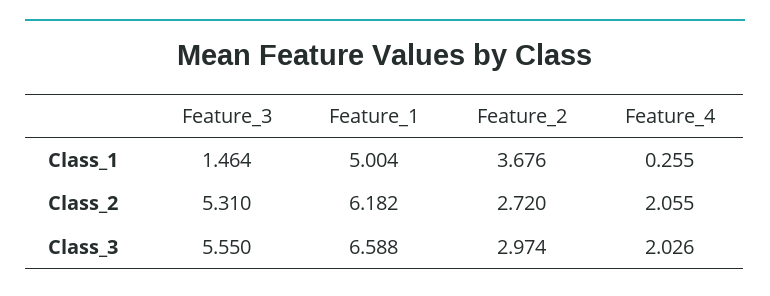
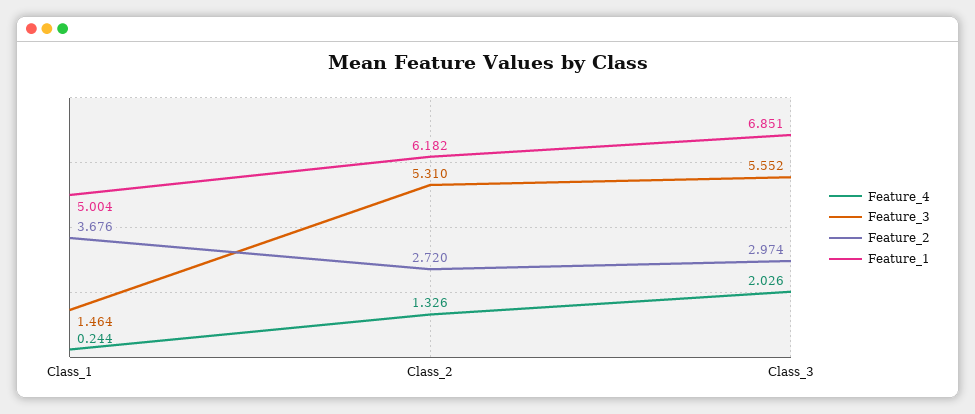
Feature_4, Class_1: 0.255 -> 0.244
Feature_4, Class_2: 2.055 -> 1.326
Feature_3, Class_3: 5.55 -> 5.552
Feature_1, Class_3: 6.588 -> 6.851

